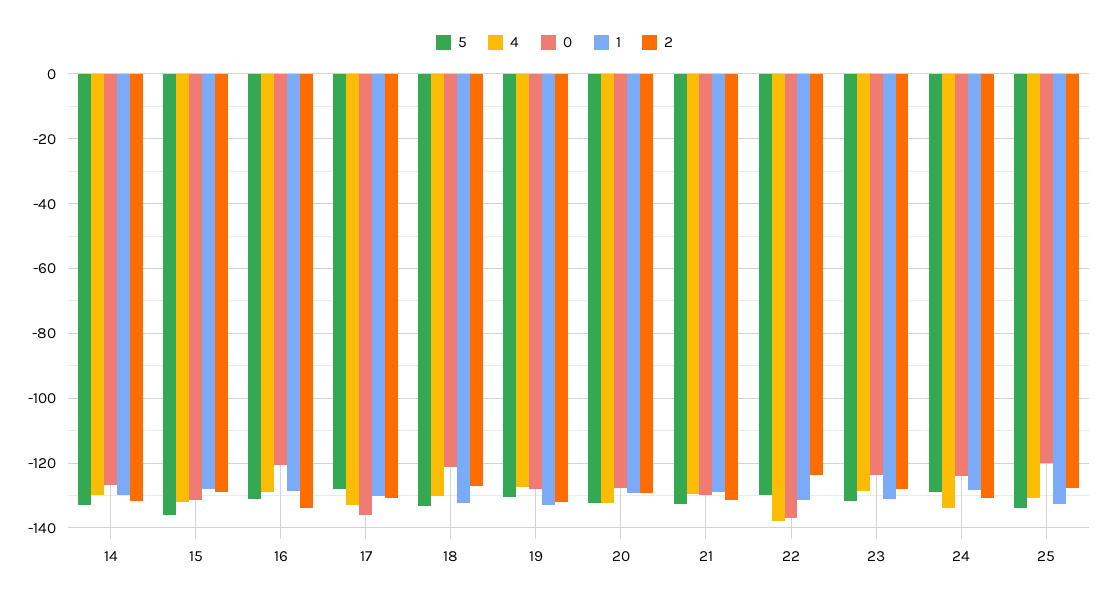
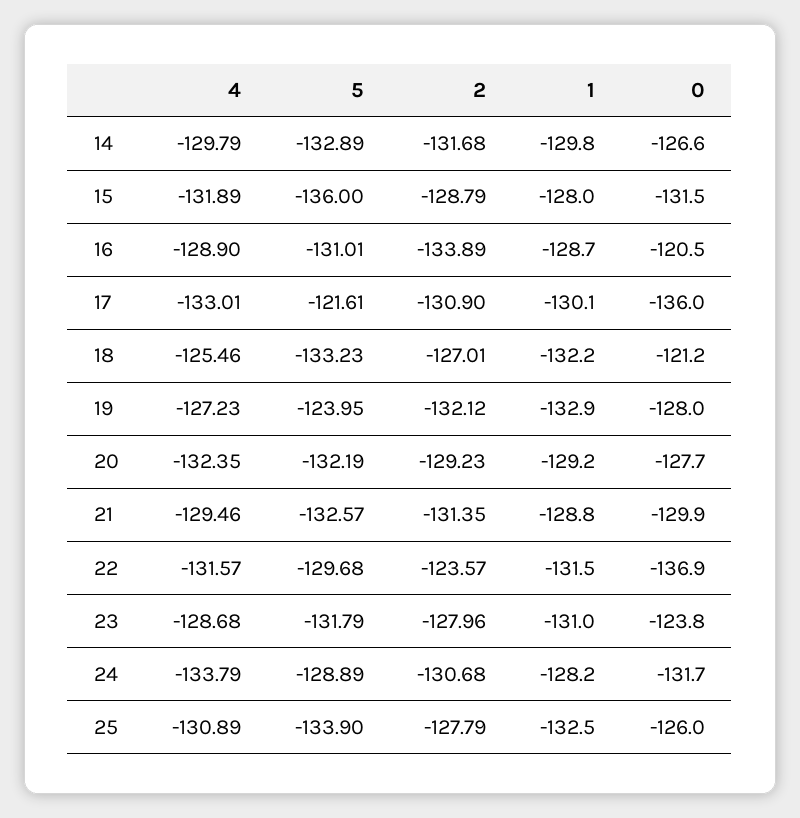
5, 17: -128 -> -121.61
4, 18: -130 -> -125.46
5, 19: -130 -> -123.95
4, 22: -138 -> -131.57
0, 24: -124 -> -131.7
0, 25: -120 -> -126

